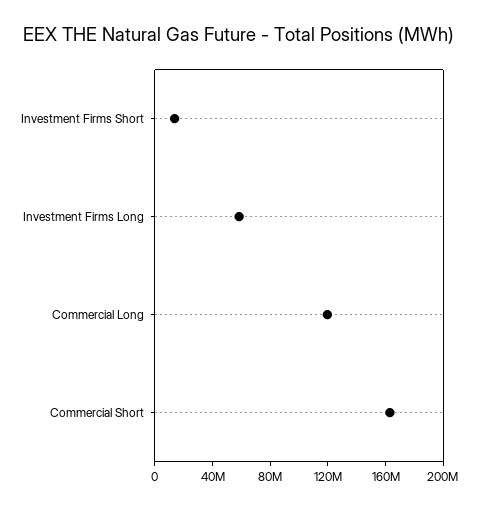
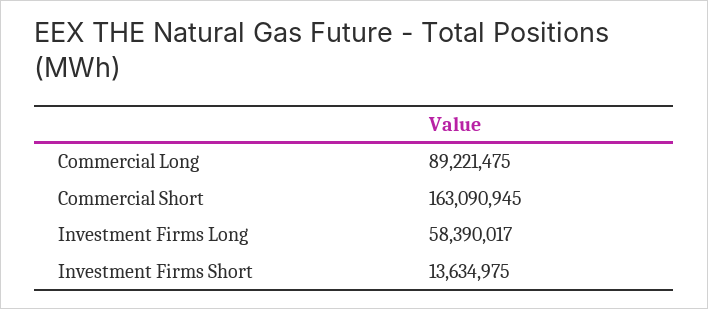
Commercial Long: 120000000 -> 89221475

